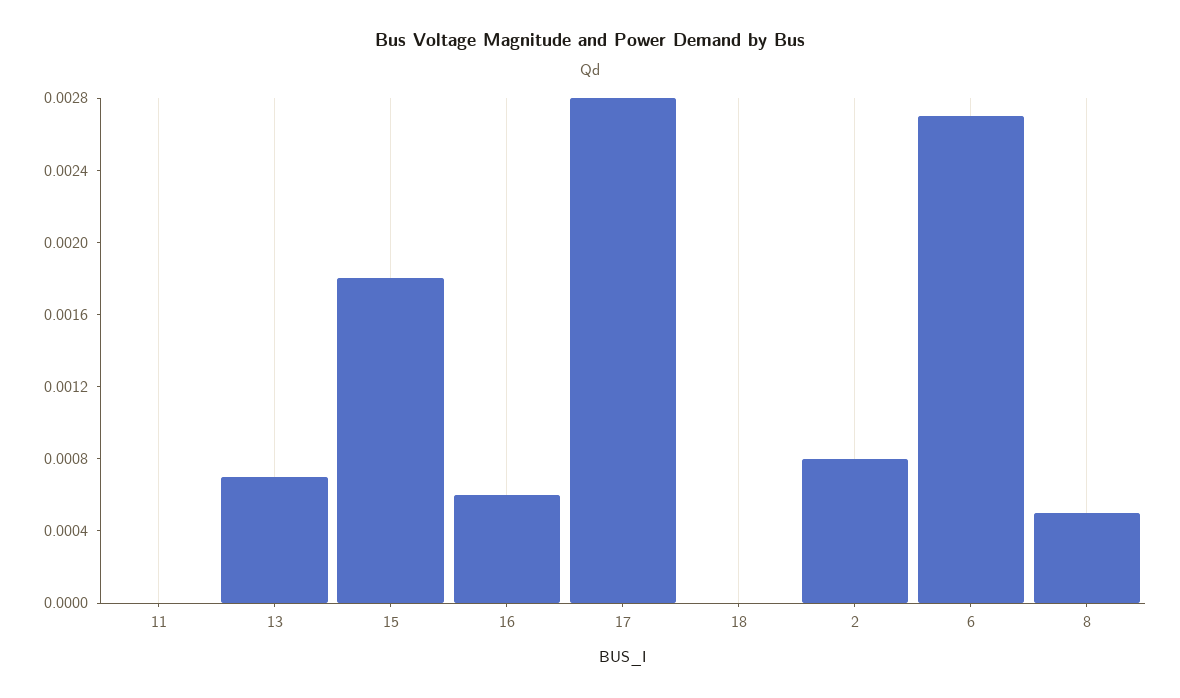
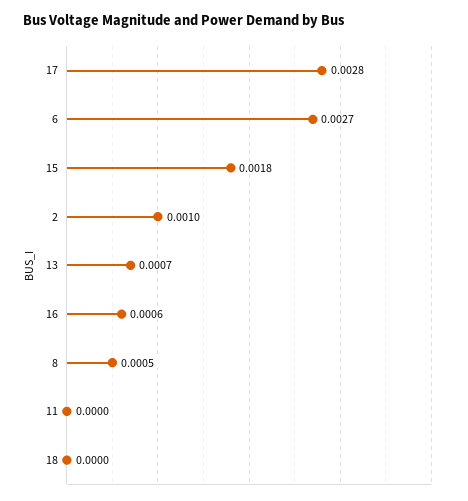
2: 0.0008 -> 0.001

